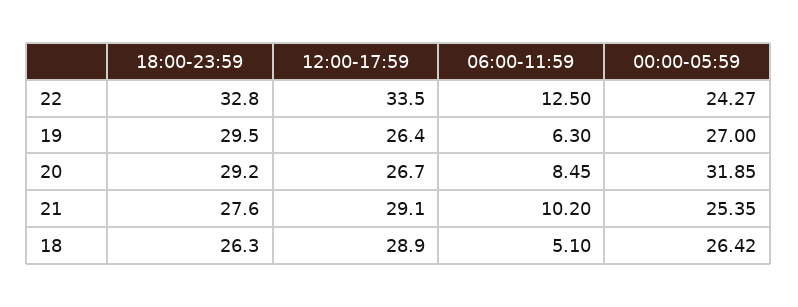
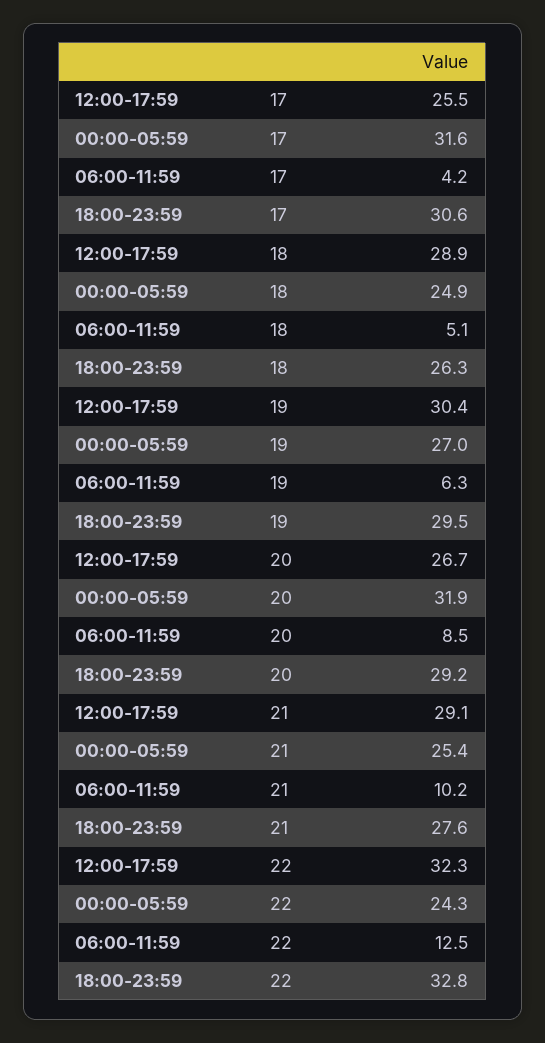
12:00-17:59, 22: 33.5 -> 32.3
12:00-17:59, 19: 26.4 -> 30.4
00:00-05:59, 18: 26.42 -> 24.9
12:00-17:59, 17: none -> 25.5
00:00-05:59, 17: none -> 31.6
06:00-11:59, 17: none -> 4.2
18:00-23:59, 17: none -> 30.6

